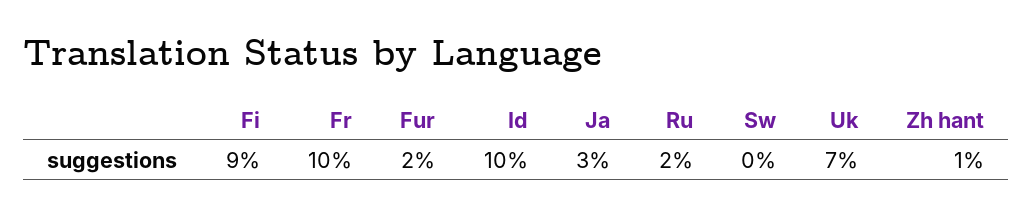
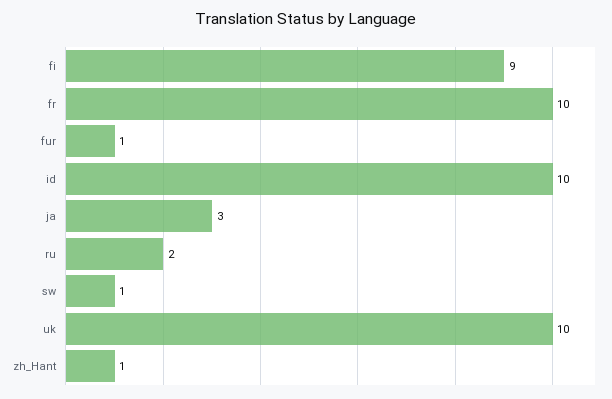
Fur: 2 -> 1
Sw: 0 -> 1
Uk: 7 -> 10

